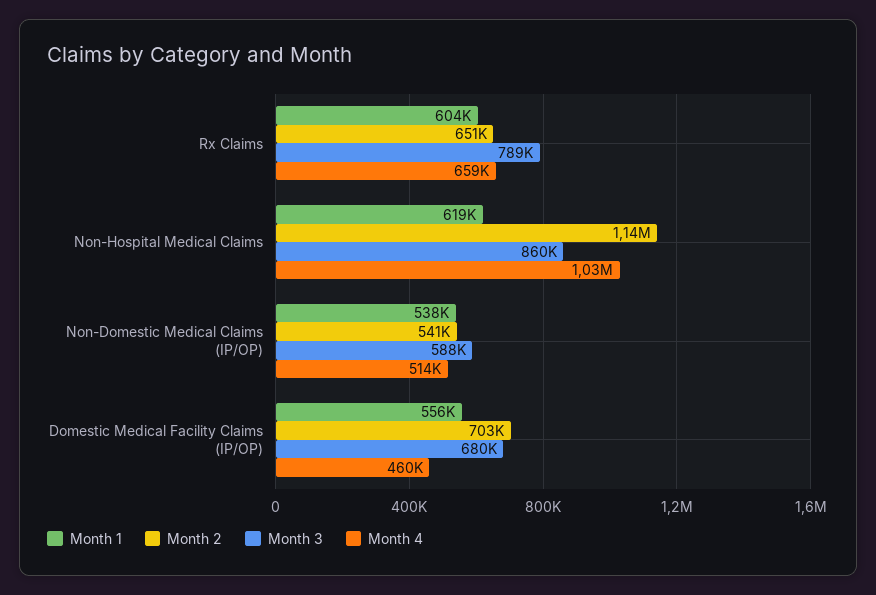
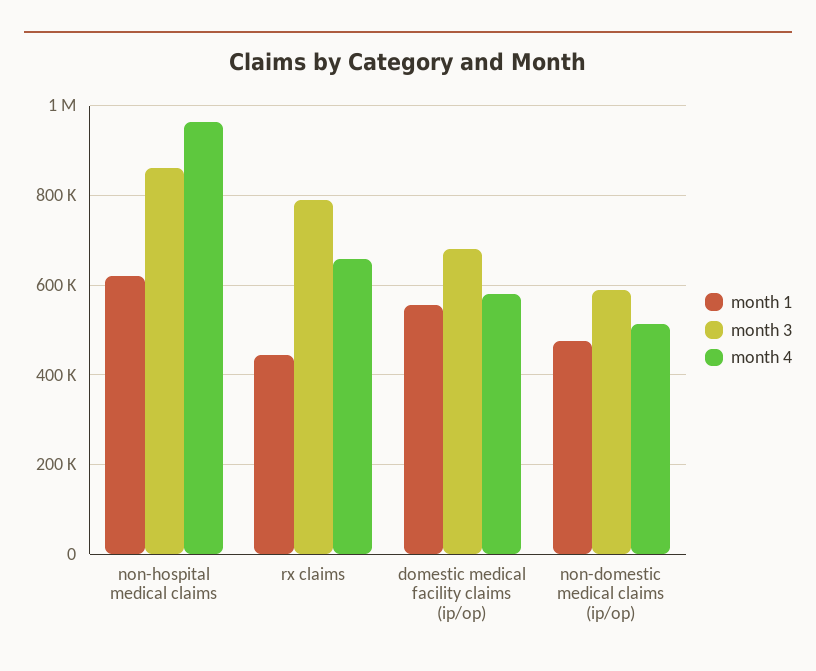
Month 1, Rx Claims: 604000 -> 440000
Month 2, Rx Claims: 651000 -> none
Month 2, Non-Hospital Medical Claims: 1140000 -> none
Month 4, Non-Hospital Medical Claims: 1030000 -> 960000
Month 1, Non-Domestic Medical Claims (IP/OP): 538000 -> 480000
Month 2, Non-Domestic Medical Claims (IP/OP): 541000 -> none
Month 2, Domestic Medical Facility Claims (IP/OP): 703000 -> none
Month 4, Domestic Medical Facility Claims (IP/OP): 460000 -> 580000

